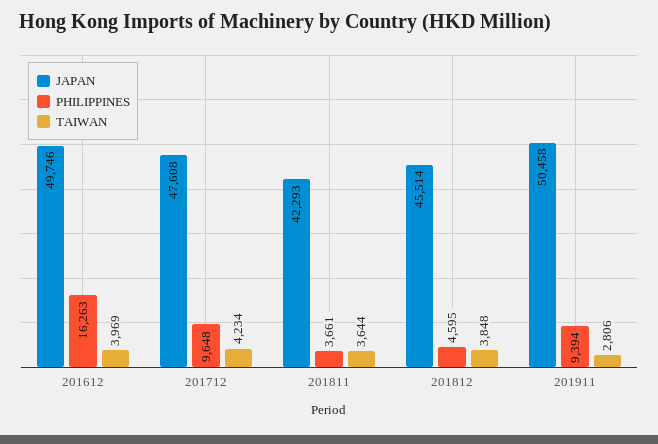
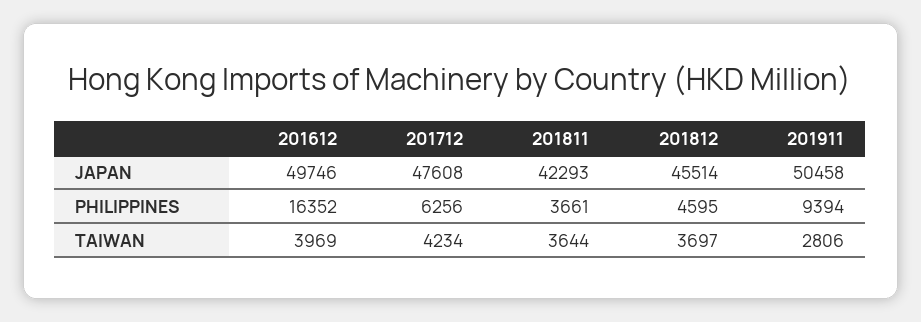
PHILIPPINES, 201612: 16263 -> 16352
PHILIPPINES, 201712: 9648 -> 6256
TAIWAN, 201812: 3848 -> 3697

